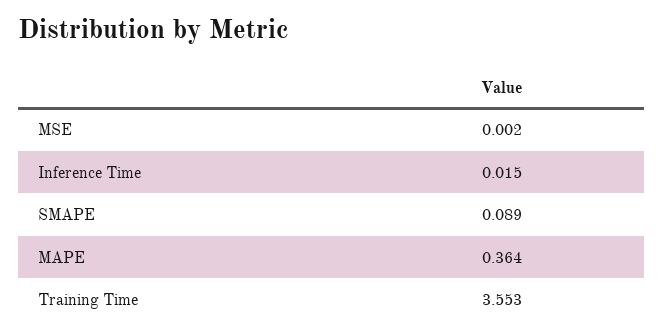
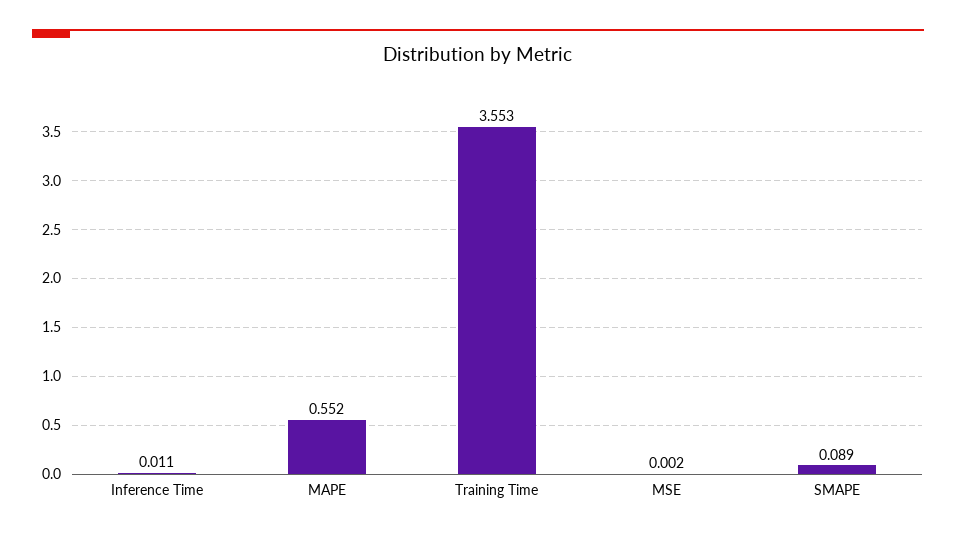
Inference Time: 0.015 -> 0.011
MAPE: 0.364 -> 0.552

